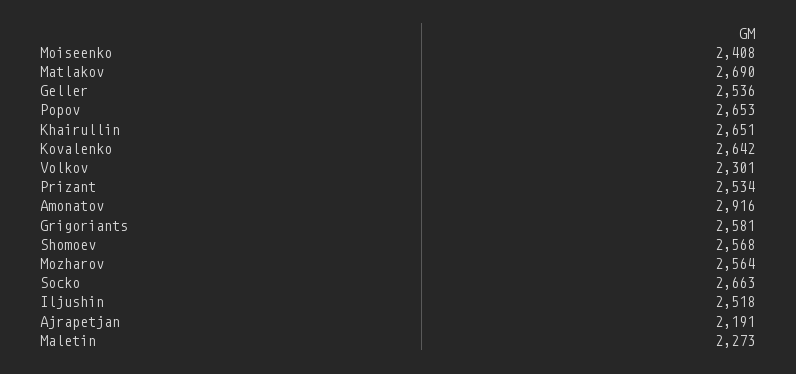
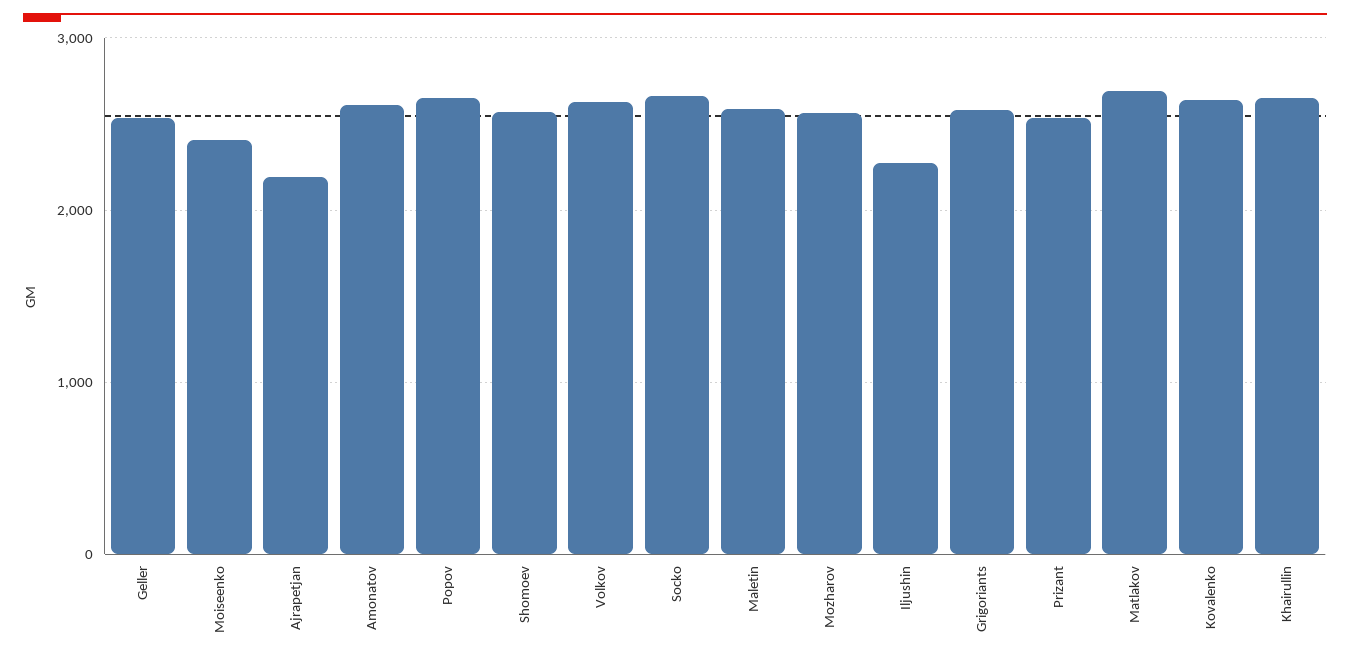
Volkov: 2301 -> 2600
Amonatov: 2916 -> 2600
Iljushin: 2518 -> 2300
Maletin: 2273 -> 2600

